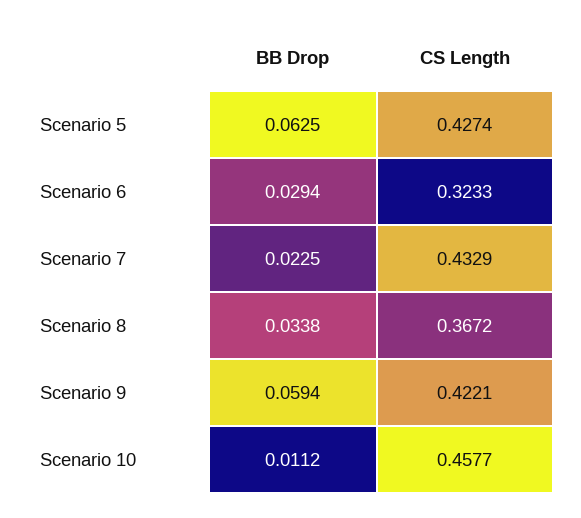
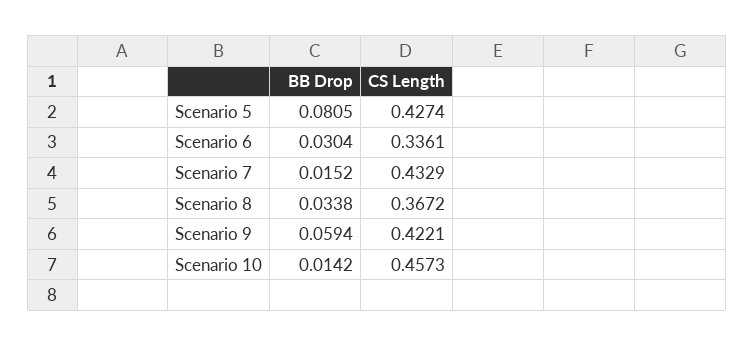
BB Drop, Scenario 5: 0.0625 -> 0.0805
BB Drop, Scenario 6: 0.0294 -> 0.0304
CS Length, Scenario 6: 0.3233 -> 0.3361
BB Drop, Scenario 7: 0.0225 -> 0.0152
BB Drop, Scenario 10: 0.0112 -> 0.0142
CS Length, Scenario 10: 0.4577 -> 0.4573

